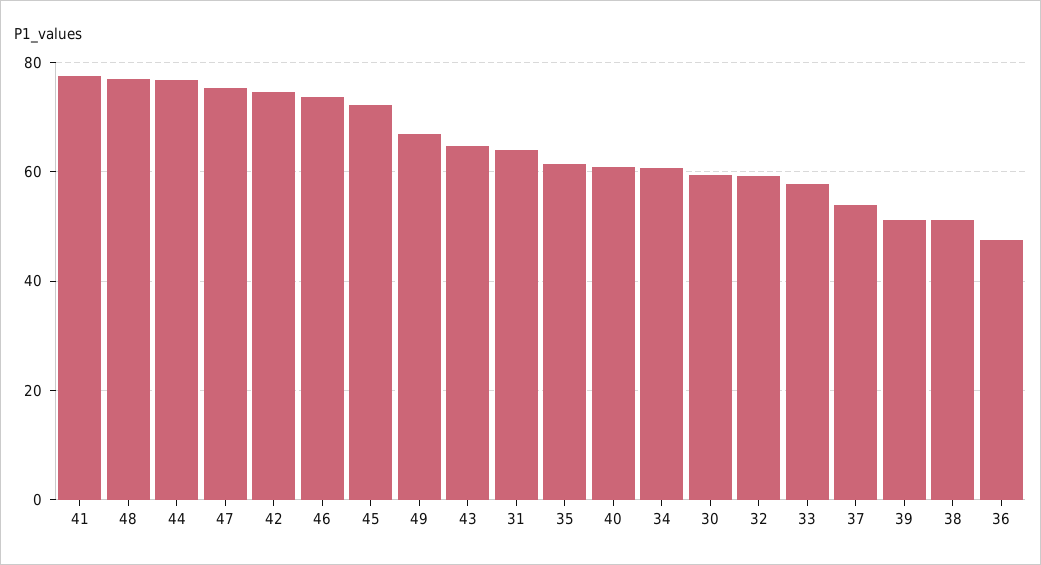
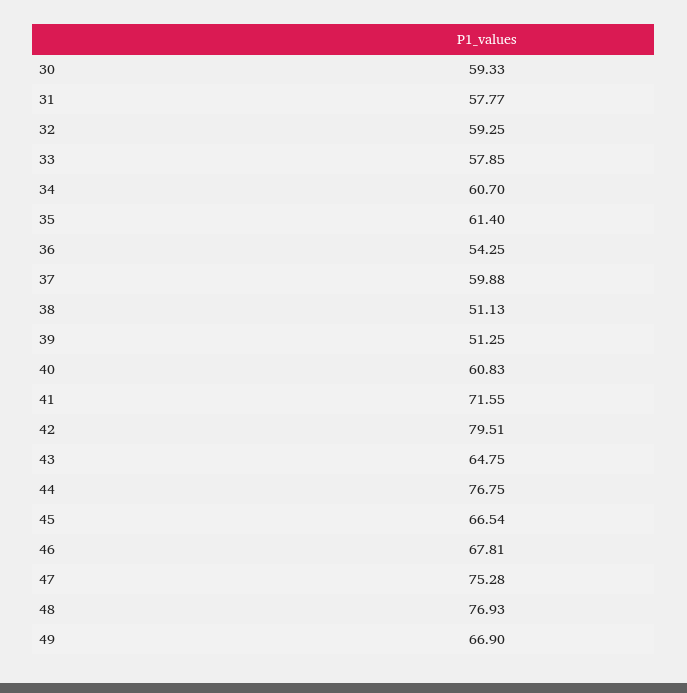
41: 78 -> 71.55
42: 74 -> 79.51
46: 74 -> 67.81
45: 72 -> 66.54
31: 64 -> 57.77
37: 54 -> 59.88
36: 48 -> 54.25

